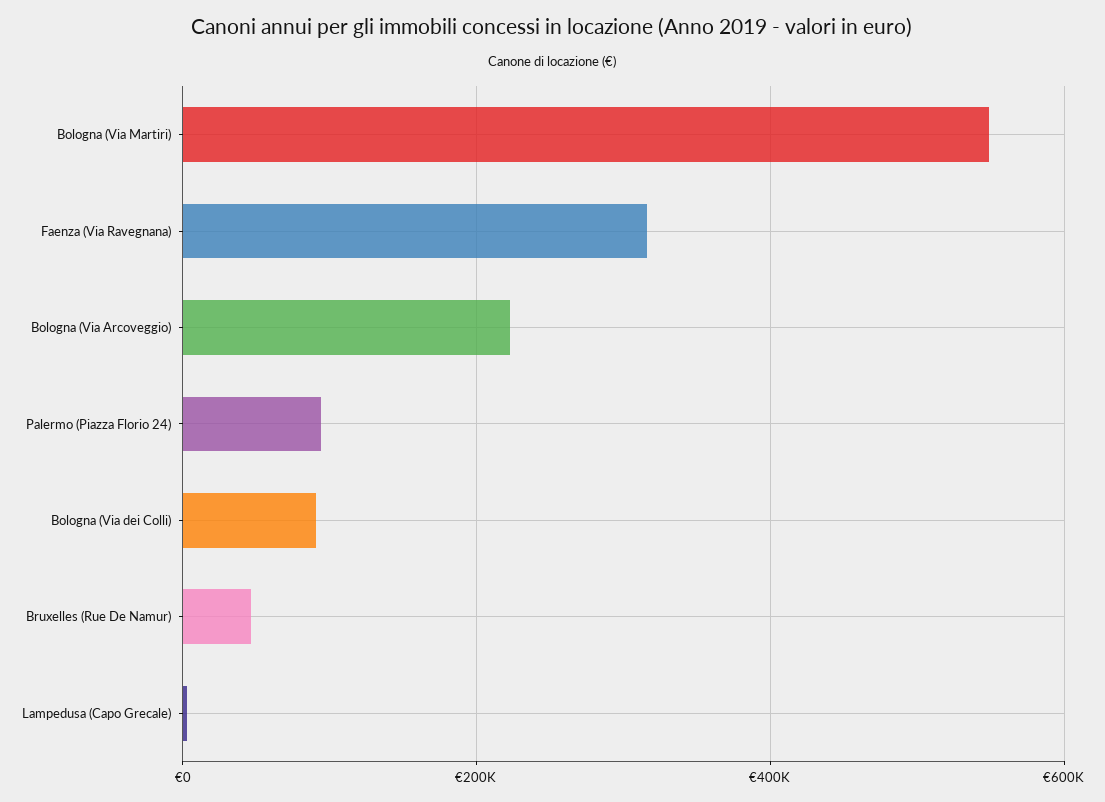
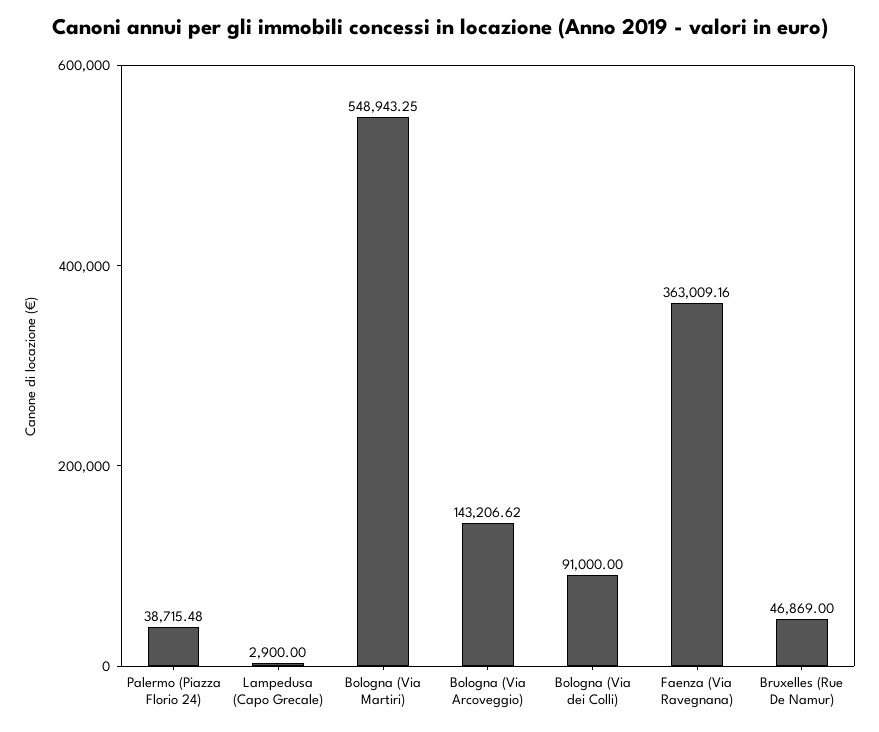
Faenza (Via Ravegnana): 320000 -> 363009.16
Bologna (Via Arcoveggio): 220000 -> 143206.62
Palermo (Piazza Florio 24): 100000 -> 38715.48

